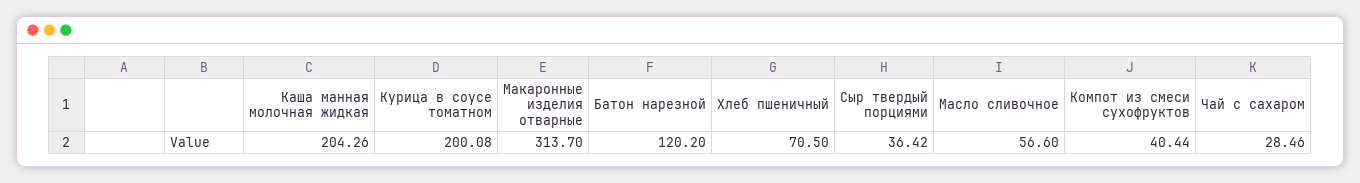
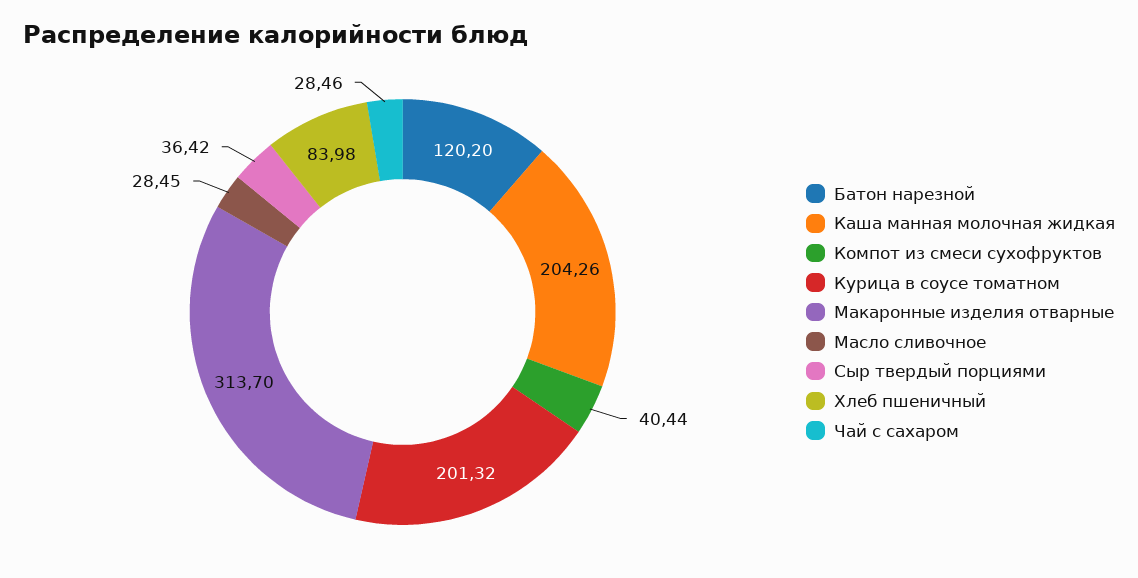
Курица в соусе томатном: 200.08 -> 201.32
Хлеб пшеничный: 70.5 -> 83.98
Масло сливочное: 56.6 -> 28.45

